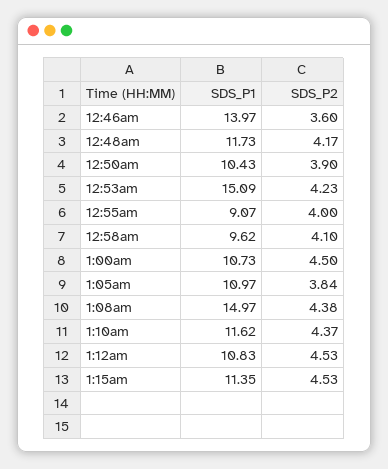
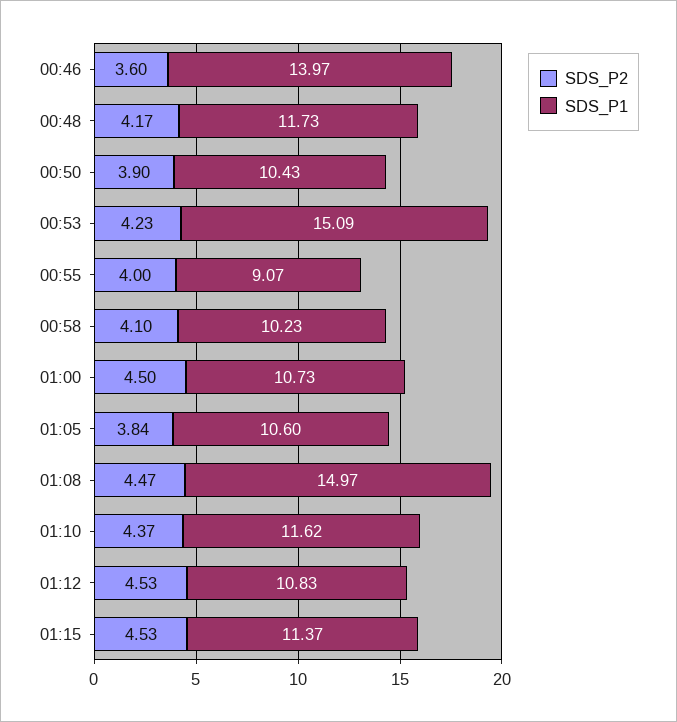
SDS_P1, 12:58am: 9.62 -> 10.23
SDS_P1, 1:05am: 10.97 -> 10.6
SDS_P2, 1:08am: 4.38 -> 4.47
SDS_P1, 1:15am: 11.35 -> 11.37

